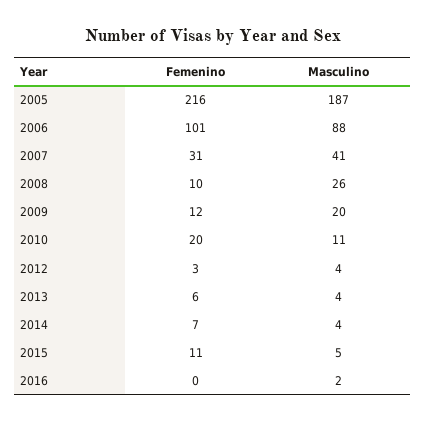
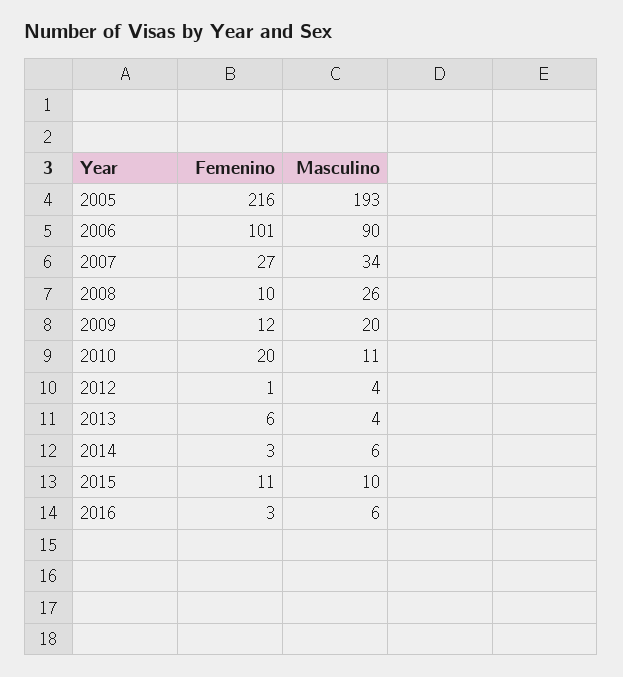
Masculino, 2005: 187 -> 193
Masculino, 2006: 88 -> 90
Femenino, 2007: 31 -> 27
Masculino, 2007: 41 -> 34
Femenino, 2012: 3 -> 1
Femenino, 2014: 7 -> 3
Masculino, 2014: 4 -> 6
Masculino, 2015: 5 -> 10
Femenino, 2016: 0 -> 3
Masculino, 2016: 2 -> 6

